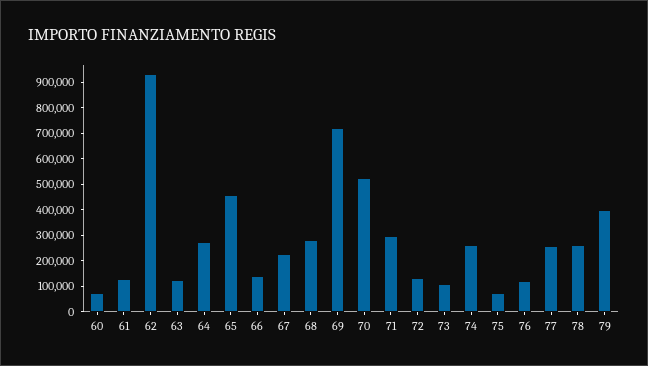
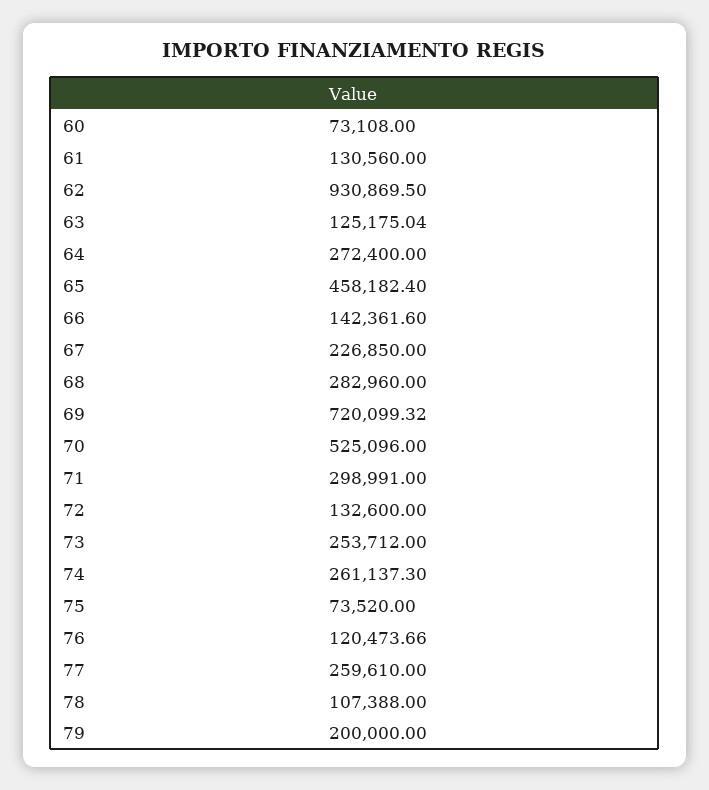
73: 100000 -> 253712
78: 250000 -> 107388
79: 400000 -> 200000

